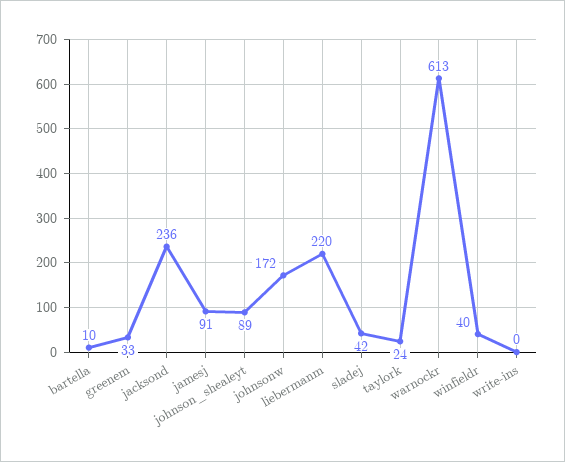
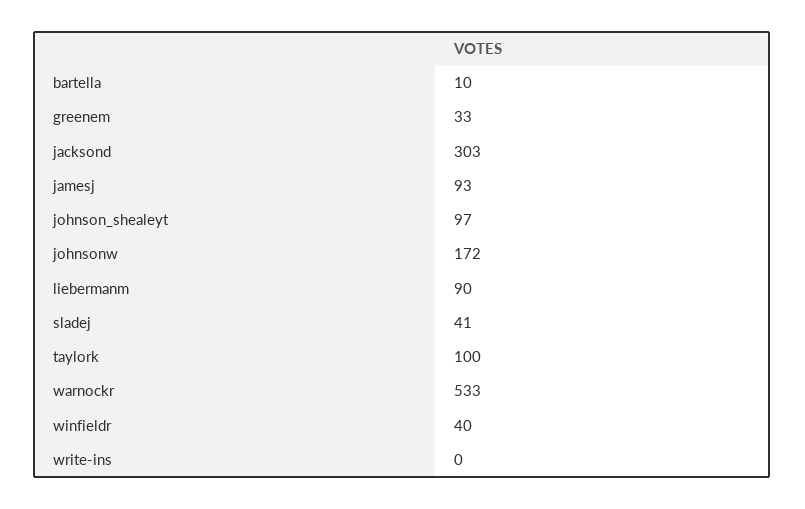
jacksond: 236 -> 303
jamesj: 91 -> 93
johnson_shealeyt: 89 -> 97
liebermanm: 220 -> 90
sladej: 42 -> 41
taylork: 24 -> 100
warnockr: 613 -> 533

